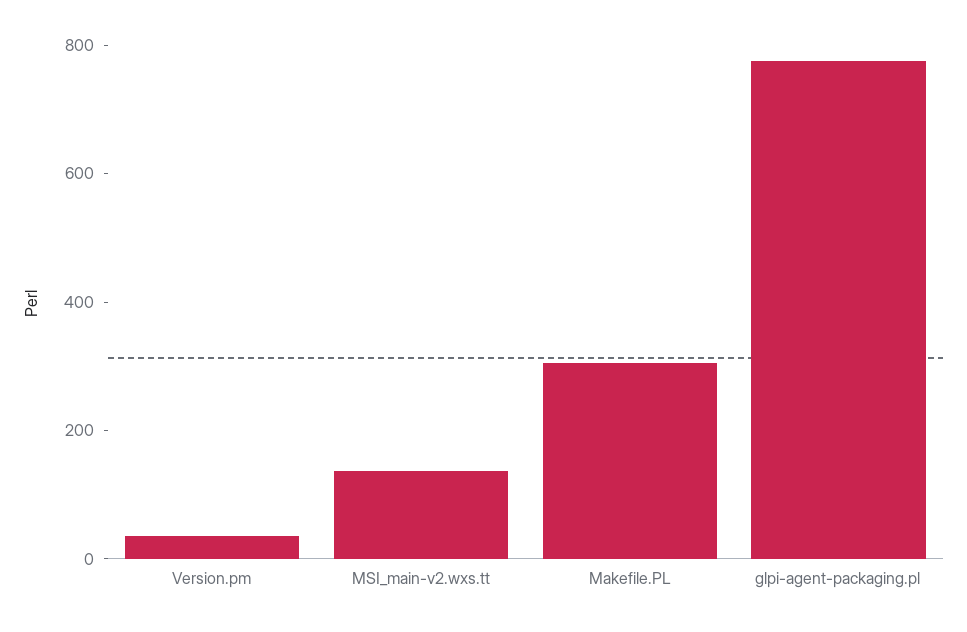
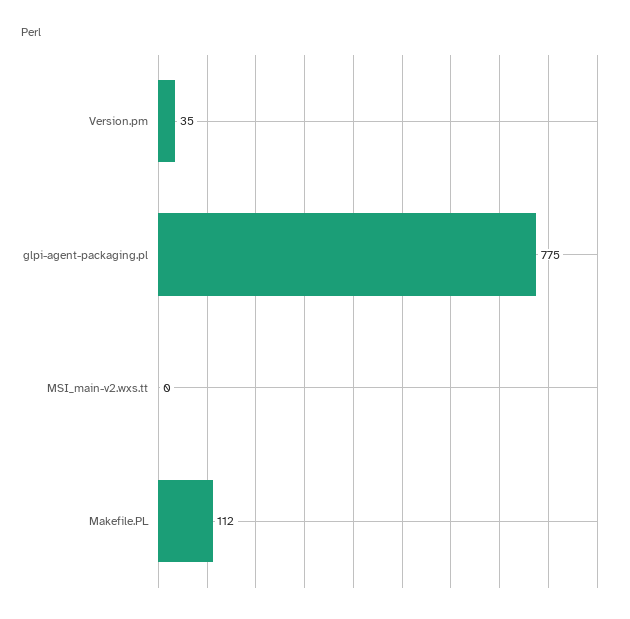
MSI_main-v2.wxs.tt: 150 -> 0
Makefile.PL: 300 -> 112

